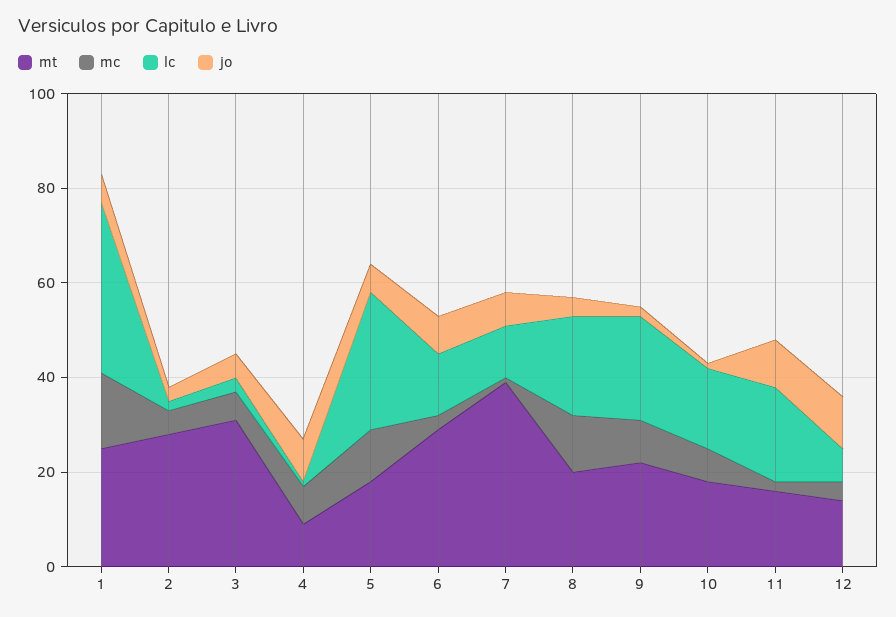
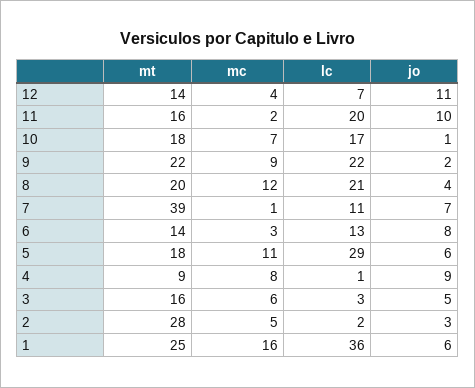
mt, 3: 30 -> 16
mt, 6: 30 -> 14

